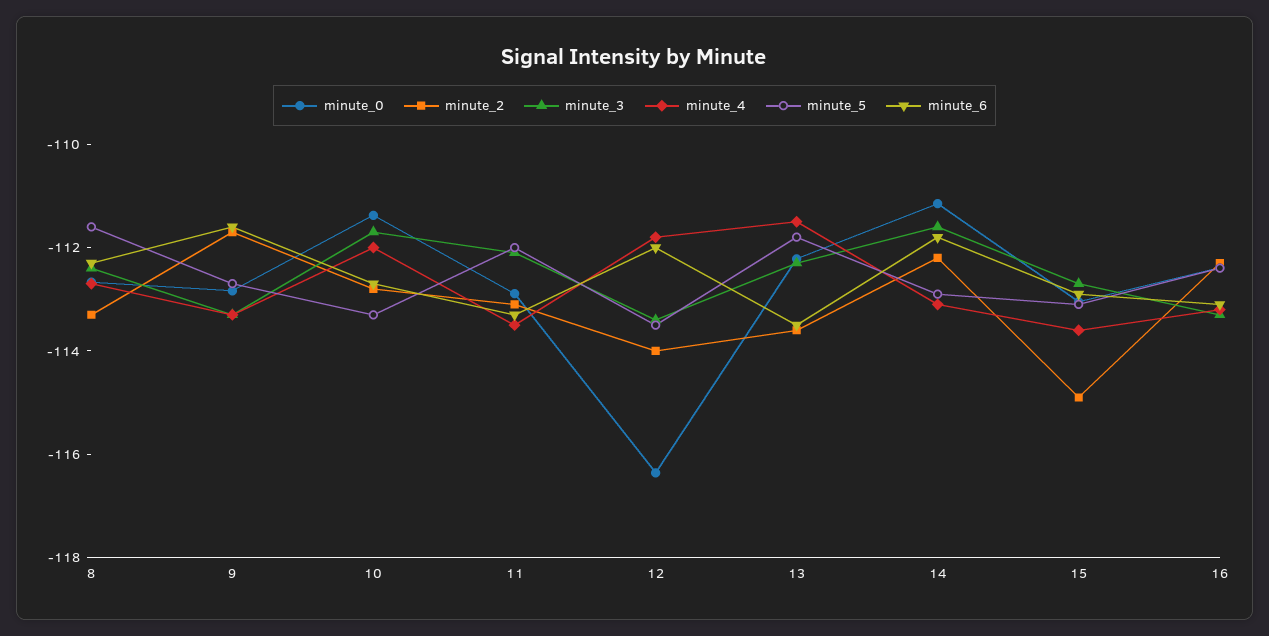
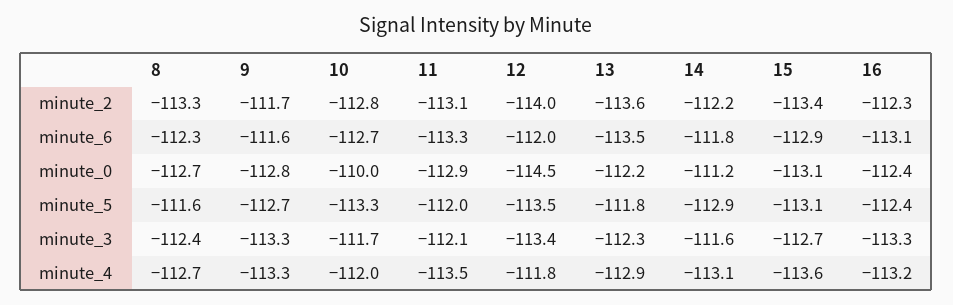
minute_0, 10: -111.5 -> -110
minute_0, 12: -116.5 -> -114.5
minute_4, 13: -111.5 -> -112.9
minute_2, 15: -115 -> -113.4

